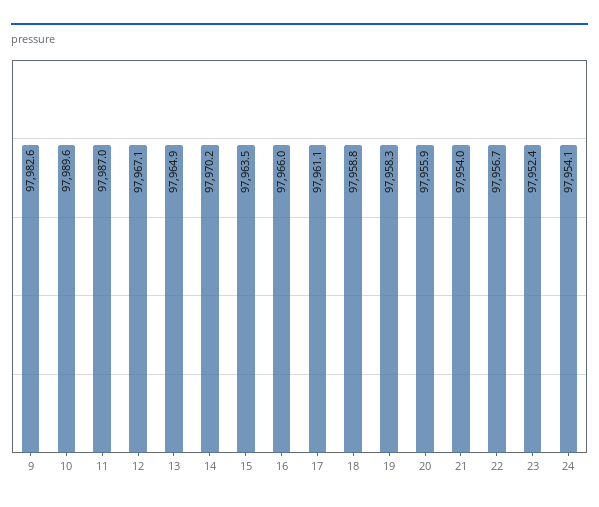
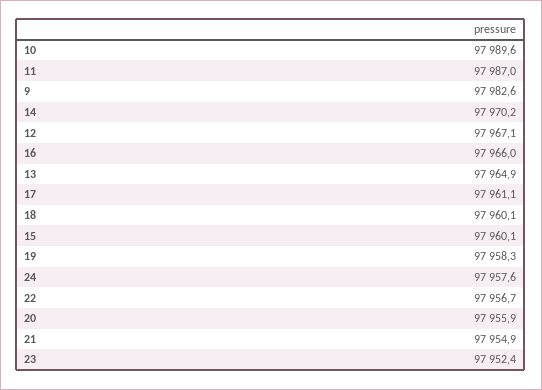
15: 97963.5 -> 97960.1
18: 97958.8 -> 97960.1
21: 97954 -> 97954.9
24: 97954.1 -> 97957.6

